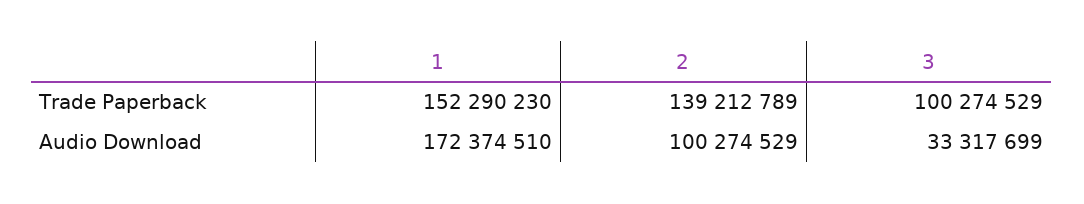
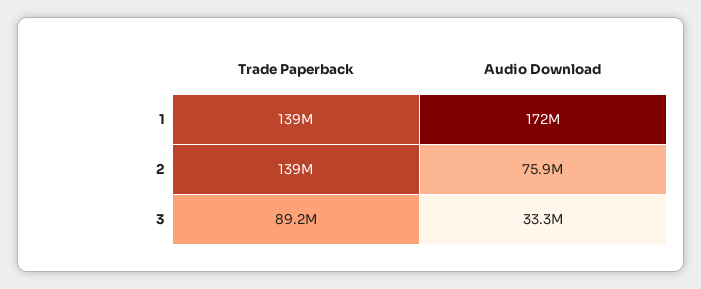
1, Trade Paperback: 152290230 -> 139000000
3, Trade Paperback: 100274529 -> 89200000
2, Audio Download: 100274529 -> 75900000

